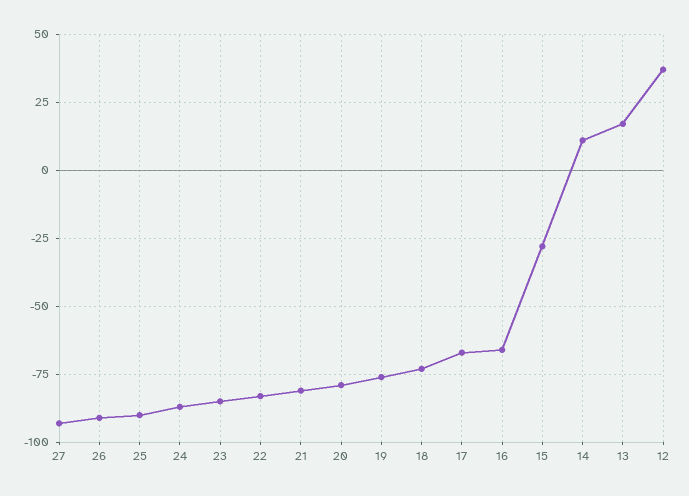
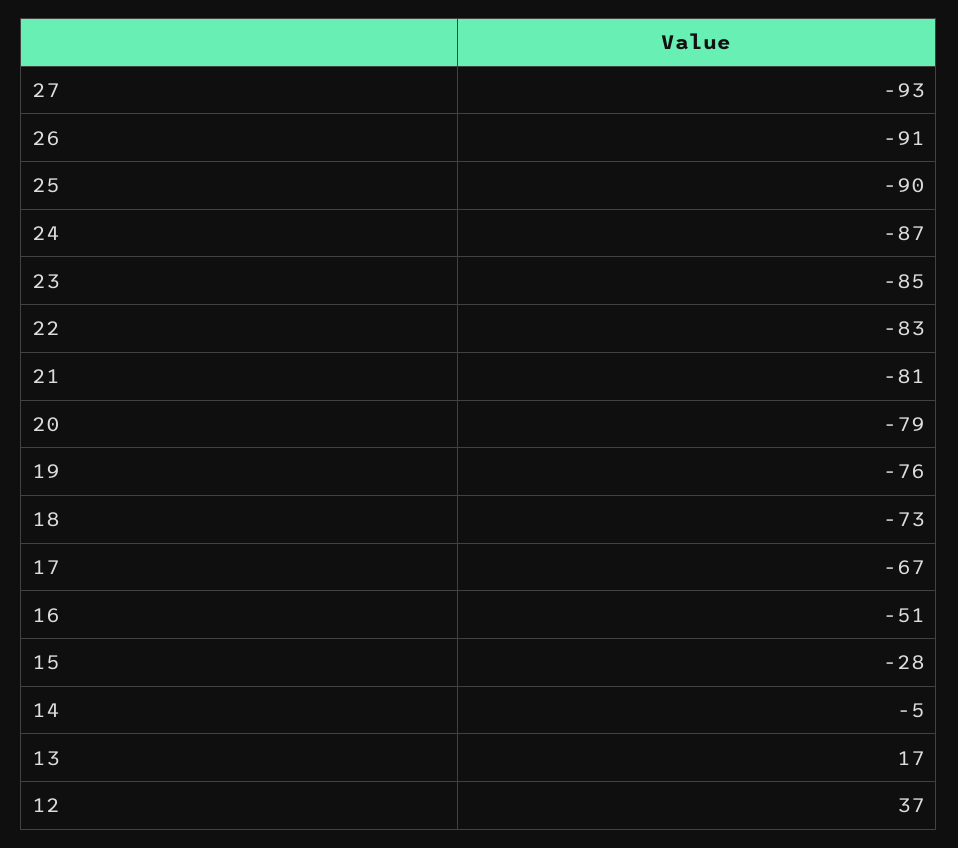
16: -65 -> -51
14: 10 -> -5

